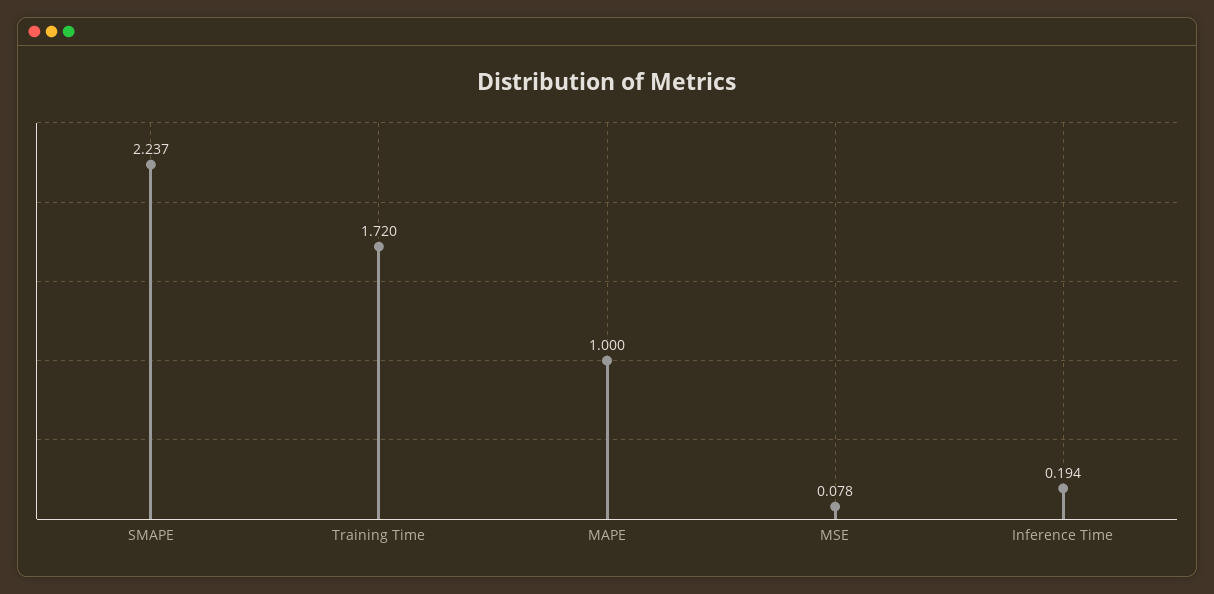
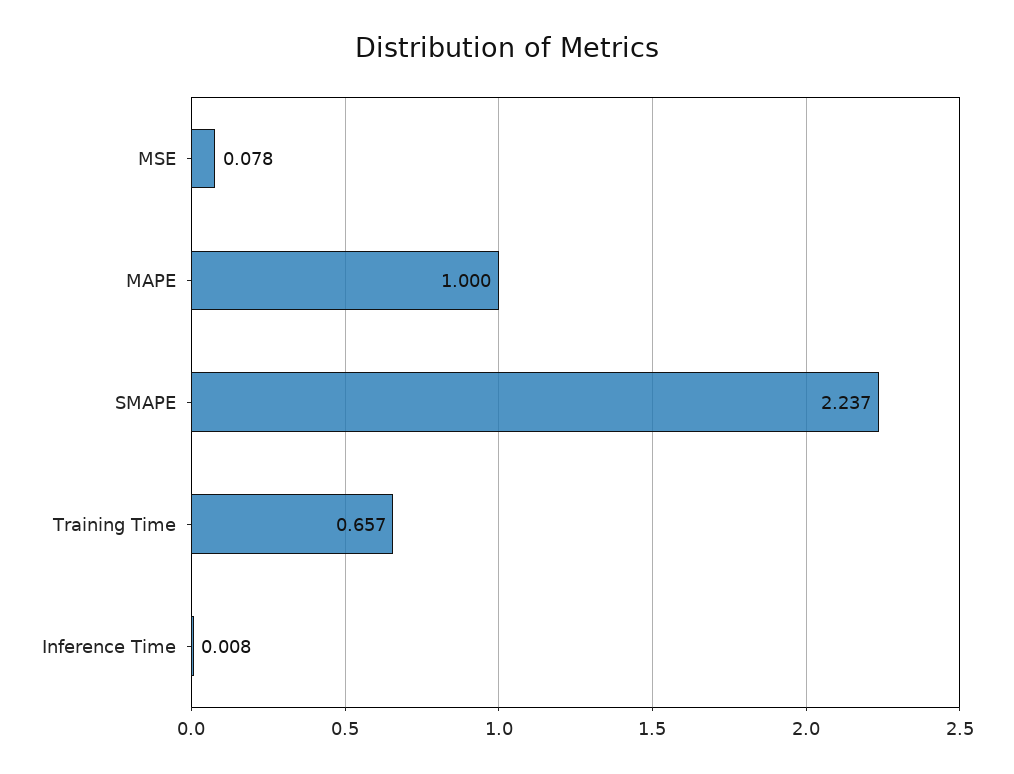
Training Time: 1.72 -> 0.657
Inference Time: 0.194 -> 0.008

